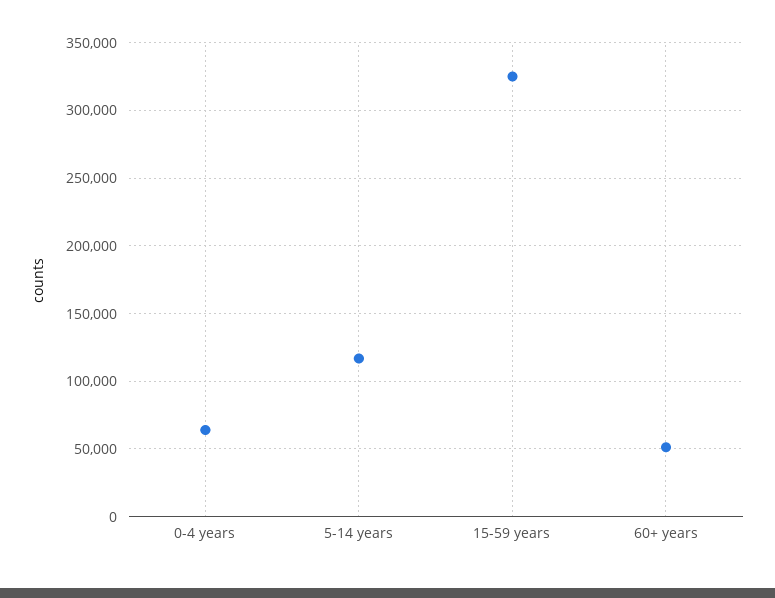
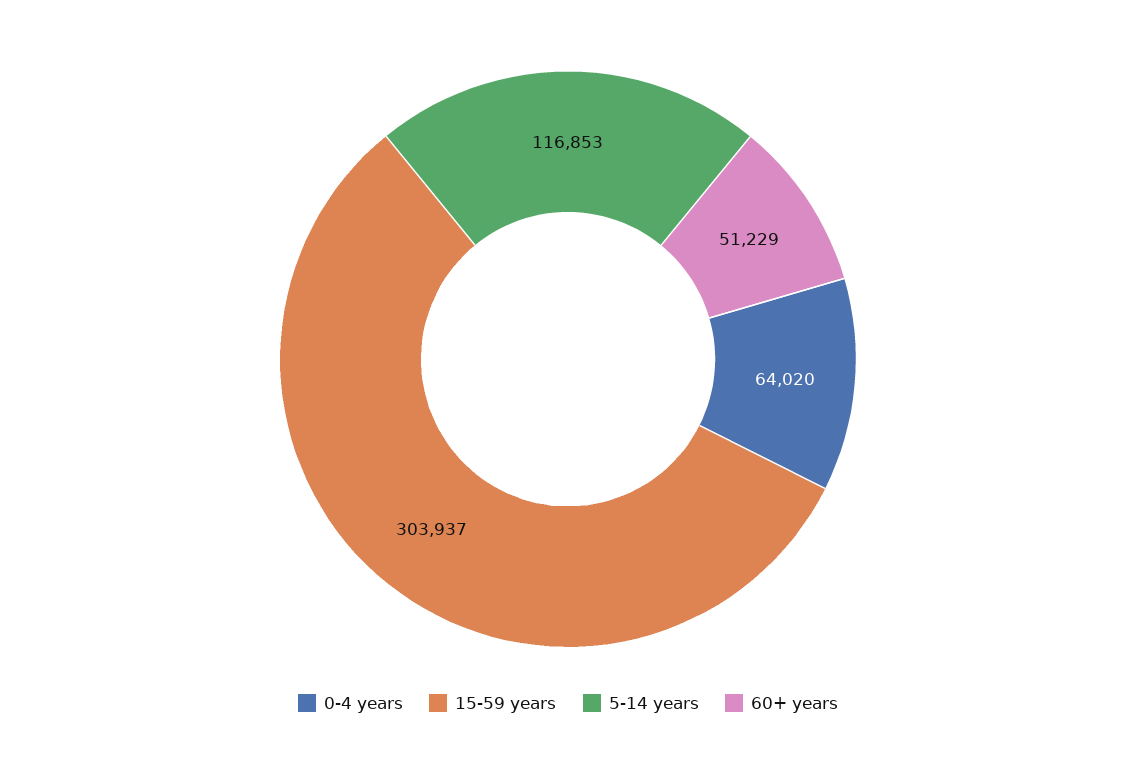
15-59 years: 325000 -> 303937

